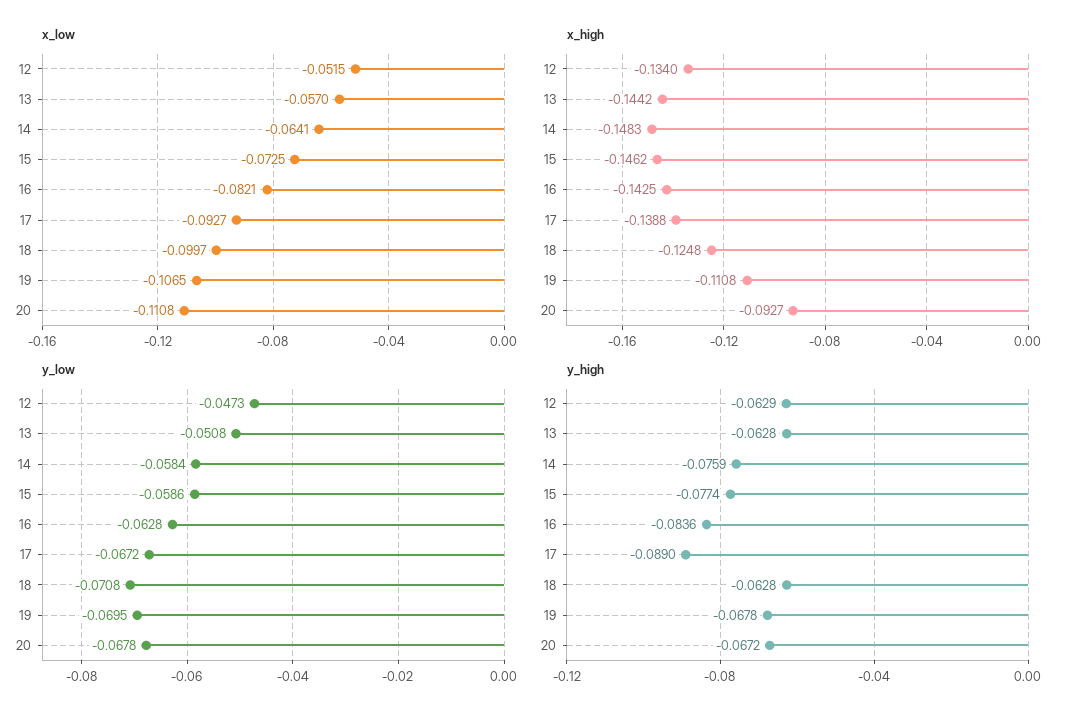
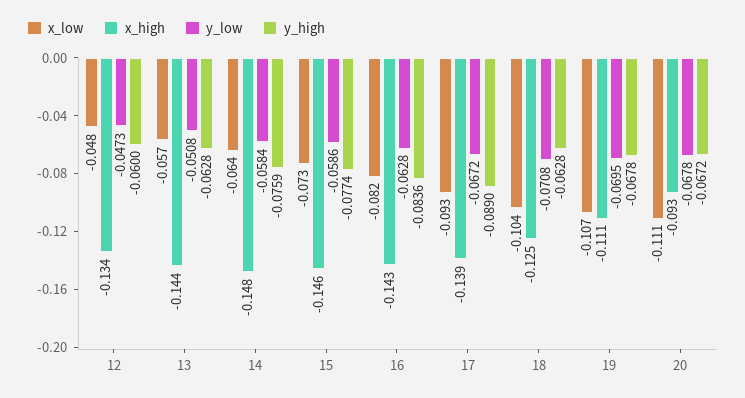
x_low, 12: -0.0515 -> -0.048
x_low, 18: -0.0997 -> -0.104
y_high, 12: -0.0629 -> -0.06

